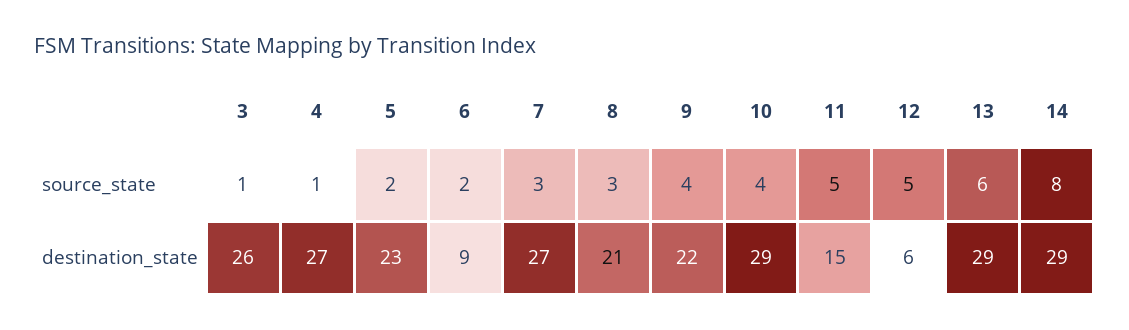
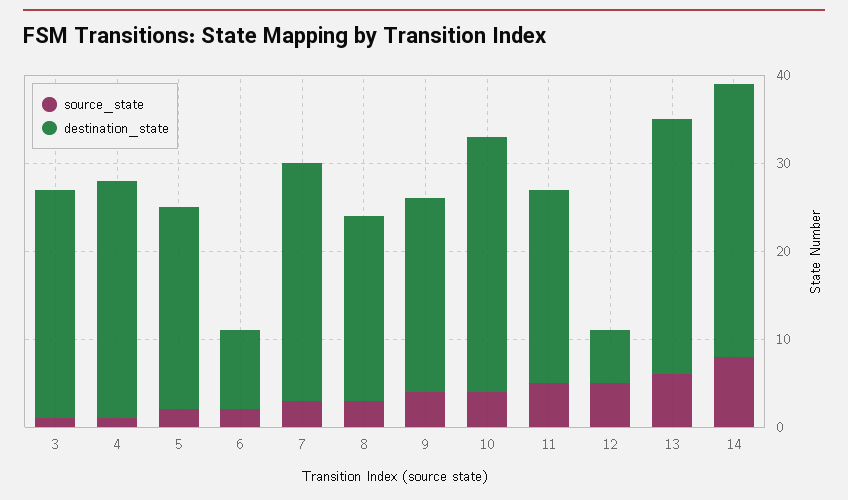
destination_state, 11: 15 -> 22
destination_state, 14: 29 -> 31

